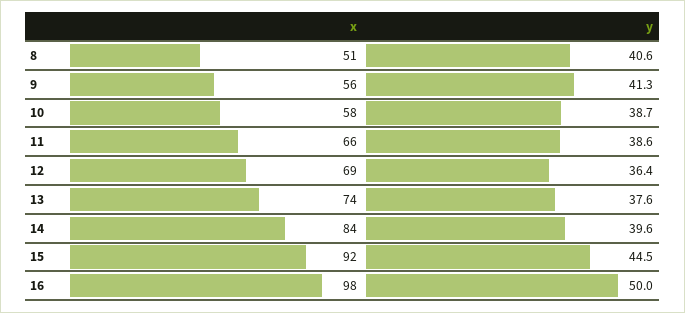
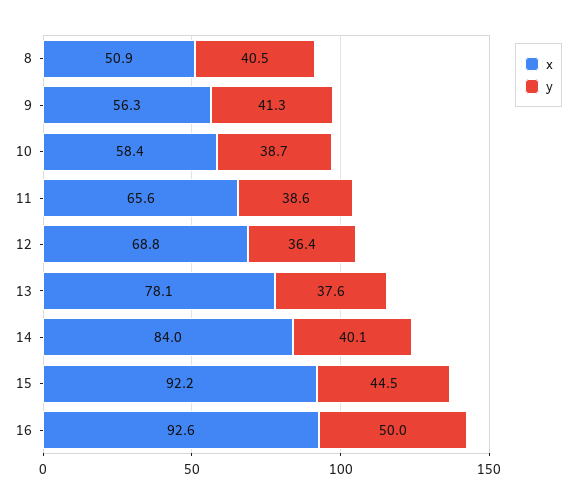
y, 8: 40.6 -> 40.5
x, 13: 74 -> 78.1
y, 14: 39.6 -> 40.1
x, 16: 98 -> 92.6

